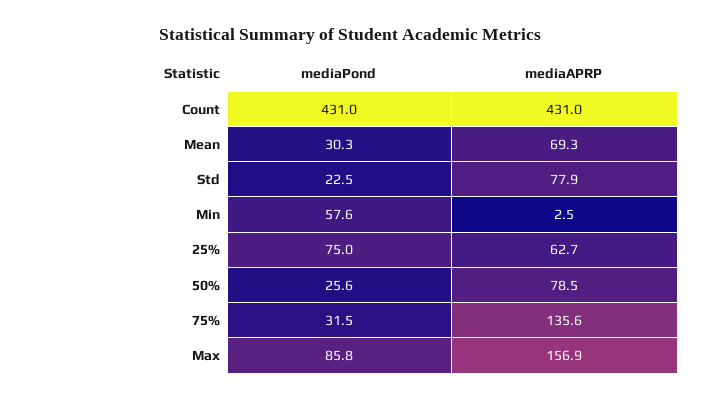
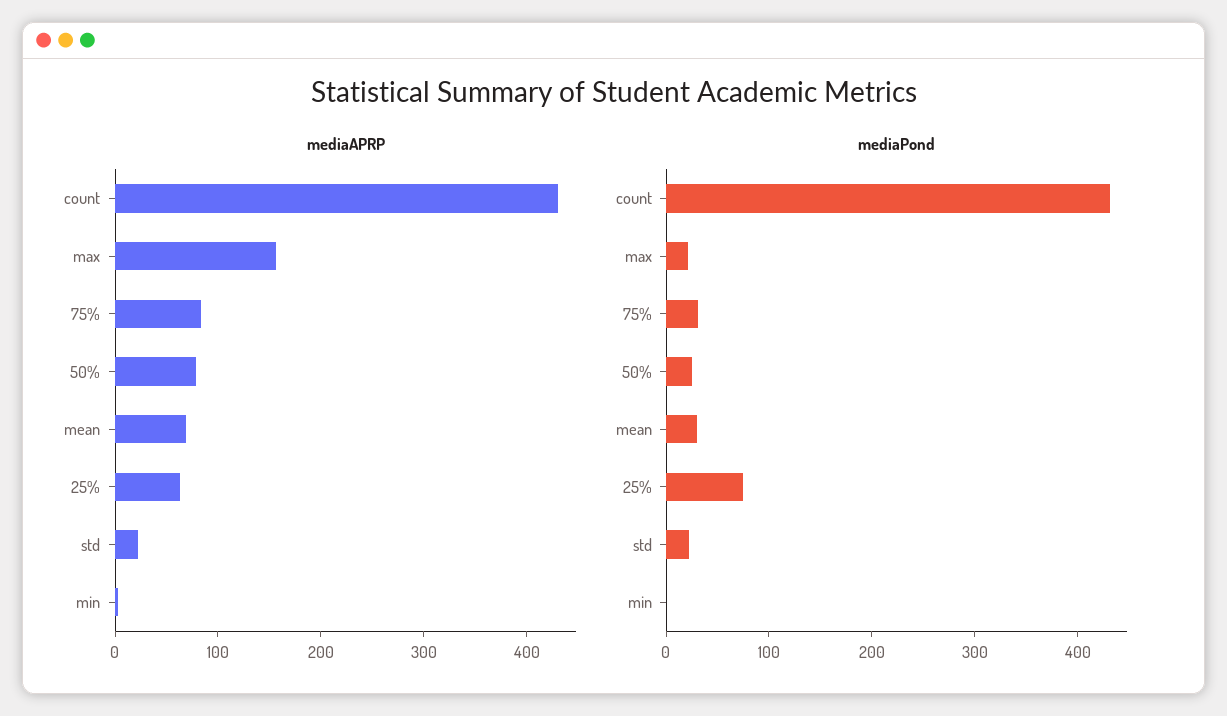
mediaAPRP, Std: 77.9 -> 20
mediaPond, Min: 57.6 -> 0
mediaAPRP, 75%: 135.6 -> 80
mediaPond, Max: 85.8 -> 20

